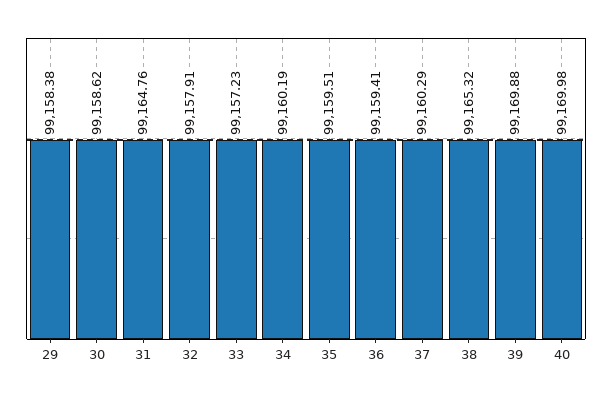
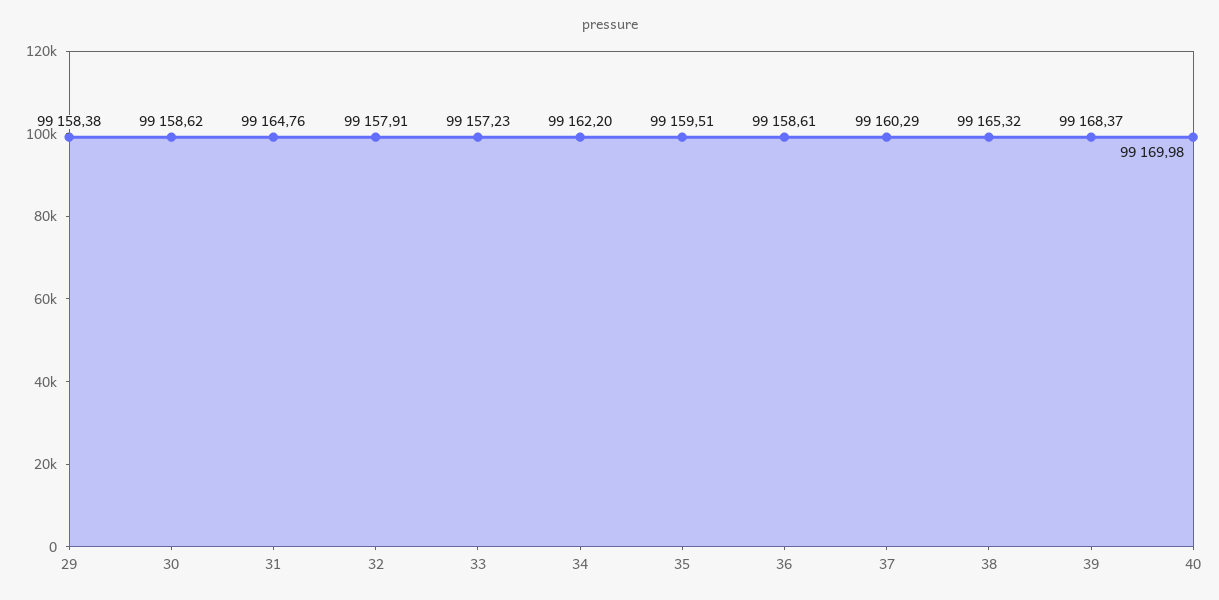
34: 99160.19 -> 99162.2
36: 99159.41 -> 99158.61
39: 99169.88 -> 99168.37

